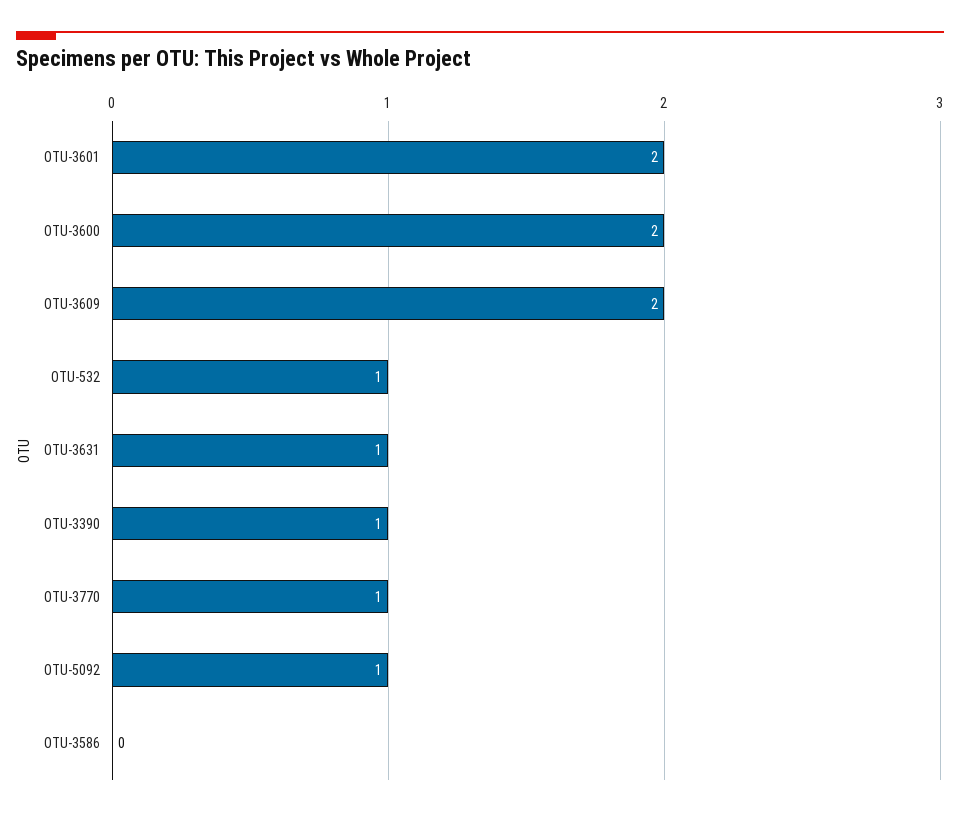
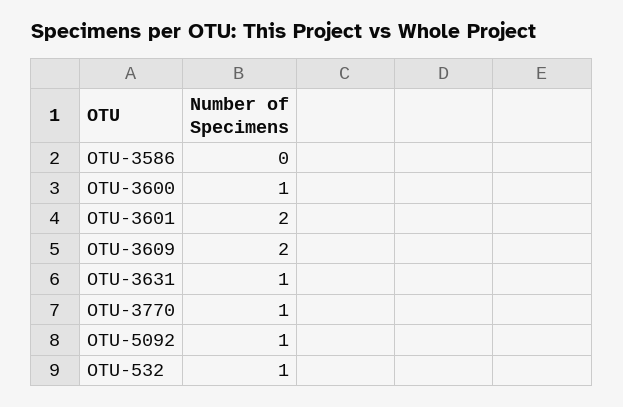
OTU-3600: 2 -> 1
OTU-3390: 1 -> none

